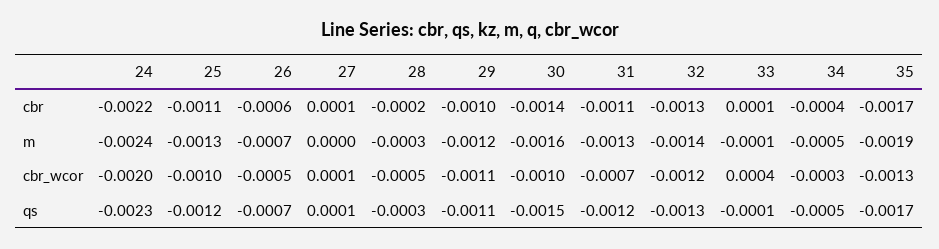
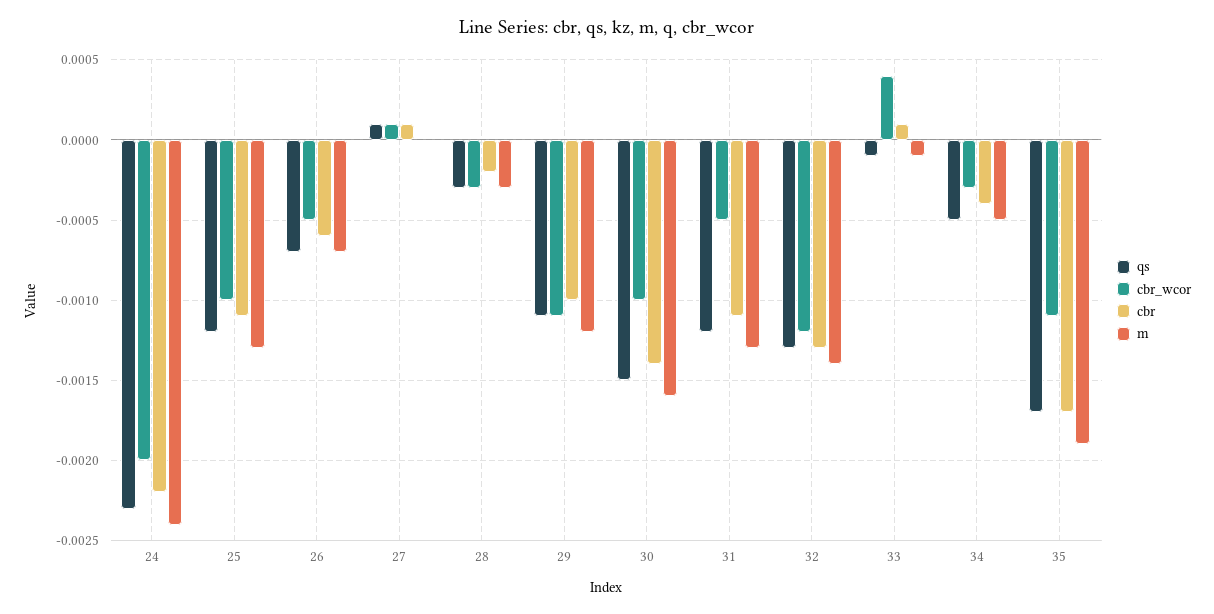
cbr_wcor, 28: -0.0005 -> -0.0003
cbr_wcor, 31: -0.0007 -> -0.0005
cbr_wcor, 35: -0.0013 -> -0.0011

